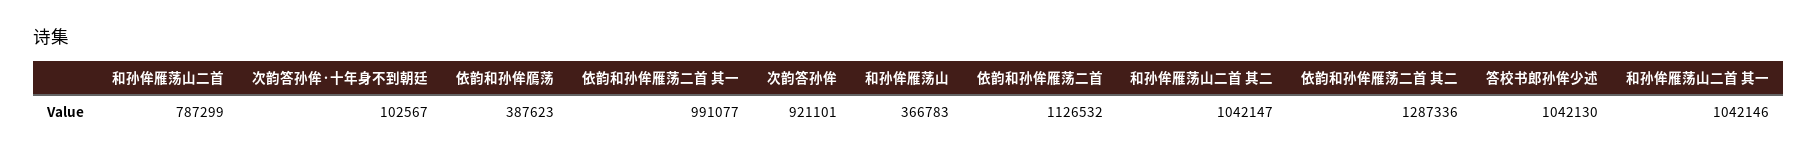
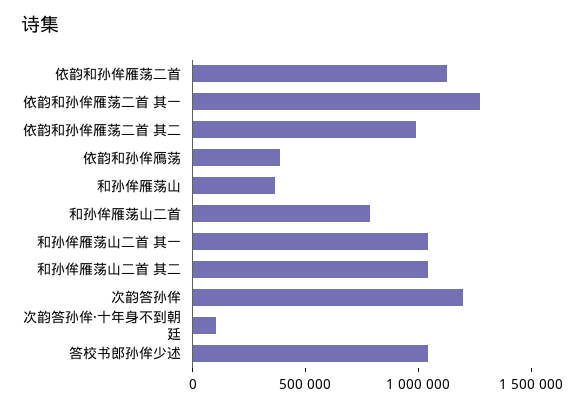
依韵和孙侔雁荡二首 其一: 991077 -> 1300000
次韵答孙侔: 921101 -> 1200000
依韵和孙侔雁荡二首 其二: 1287336 -> 1000000

